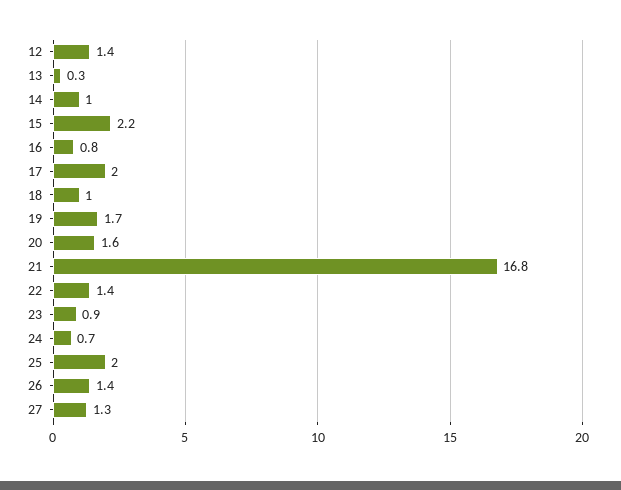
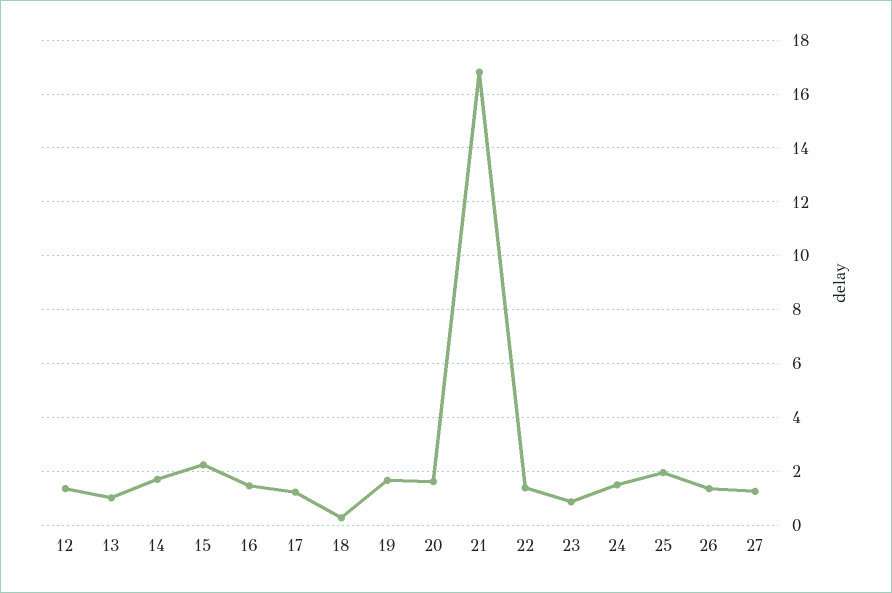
13: 0.3 -> 1
14: 1 -> 1.75
16: 0.8 -> 1.5
17: 2 -> 1.25
18: 1 -> 0.25
24: 0.7 -> 1.5

